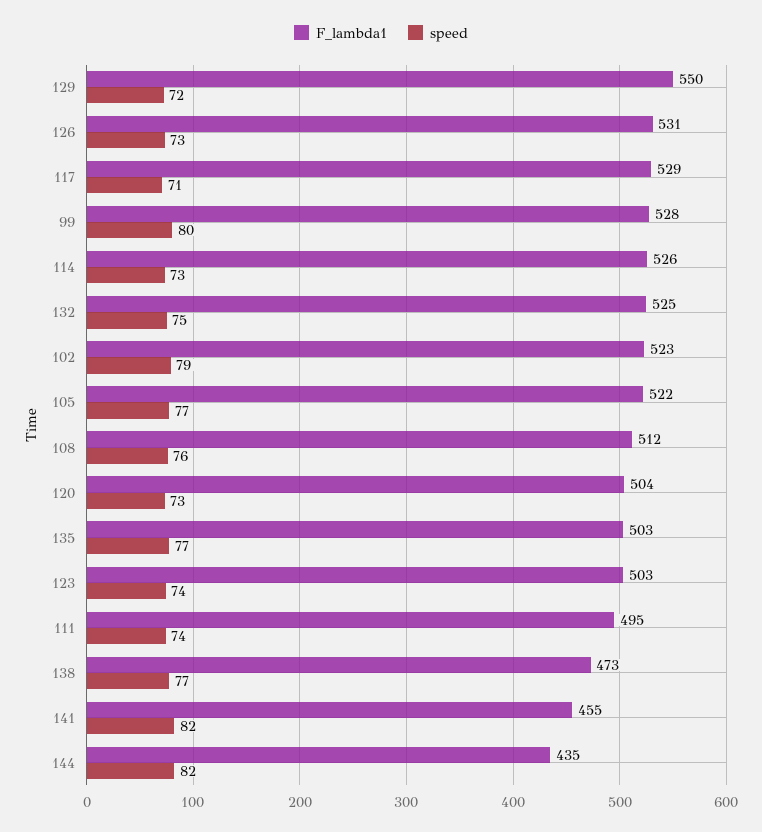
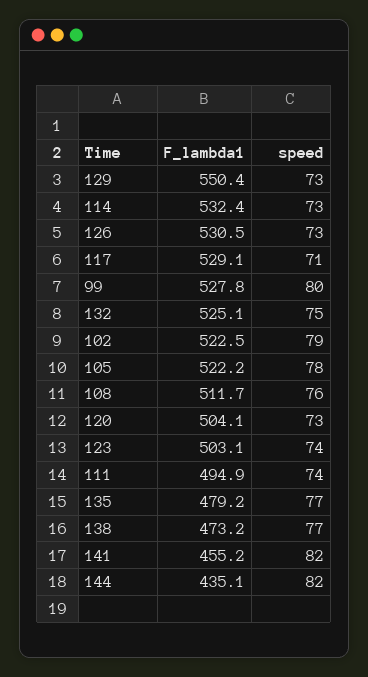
speed, 129: 72 -> 73
F_lambda1, 114: 526 -> 532.4
speed, 105: 77 -> 78
F_lambda1, 135: 503 -> 479.2

